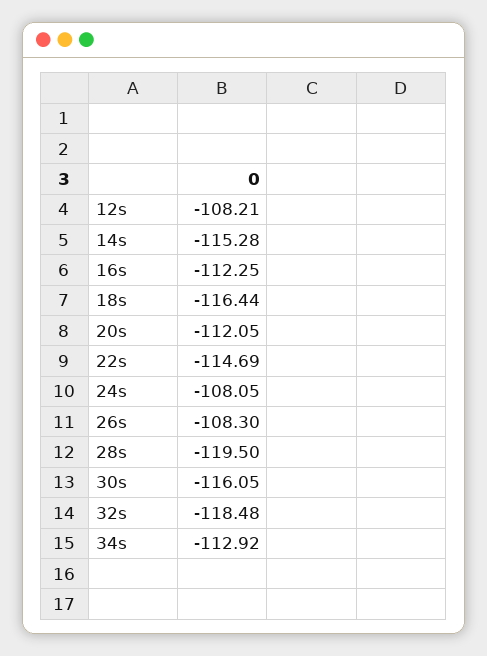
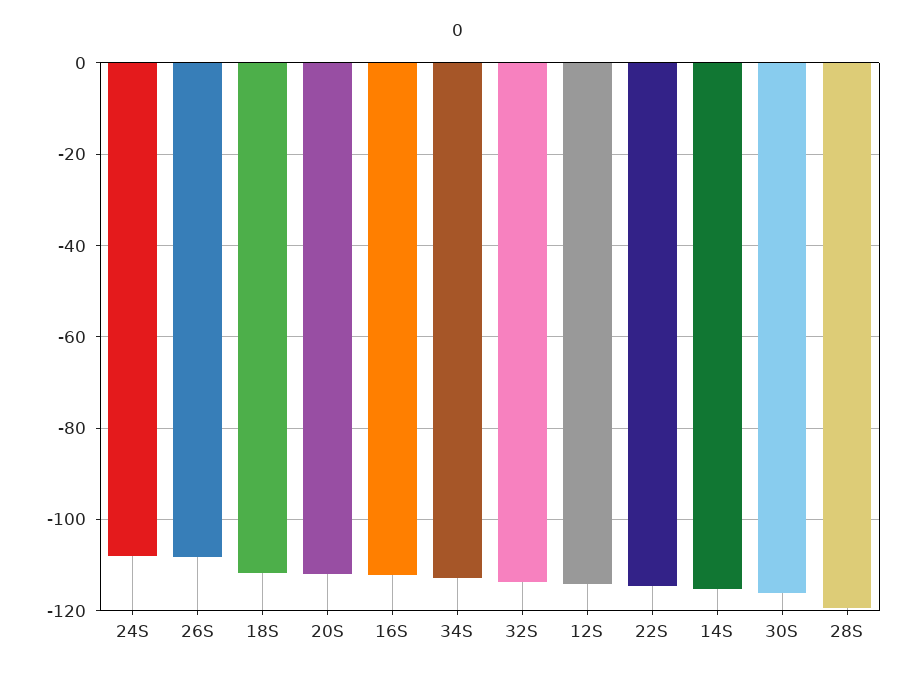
12s: -108.21 -> -114
18s: -116.44 -> -112
32s: -118.48 -> -114

